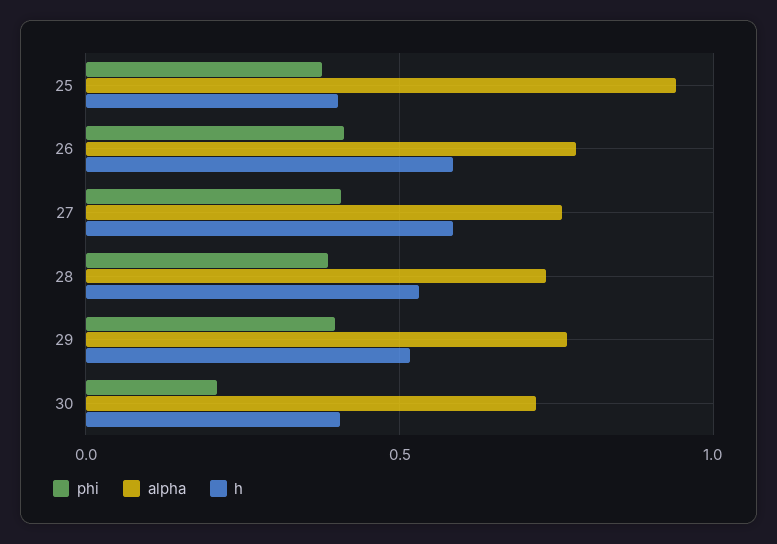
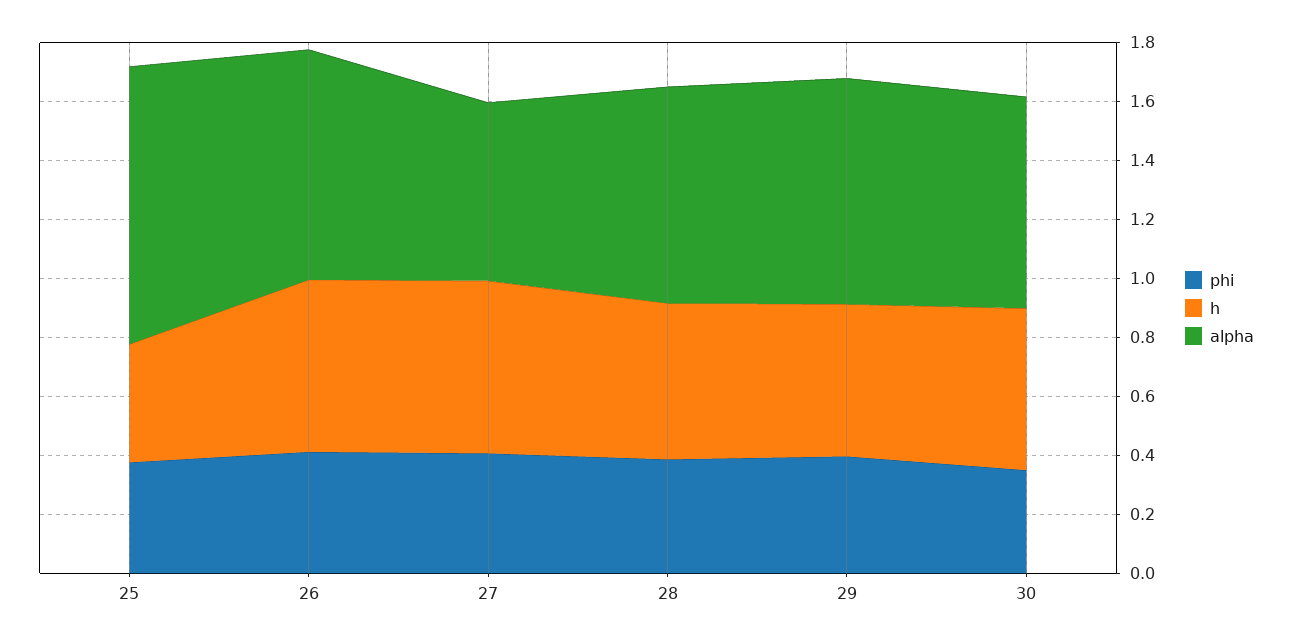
alpha, 27: 0.75 -> 0.6
phi, 30: 0.2 -> 0.35
h, 30: 0.4 -> 0.55

